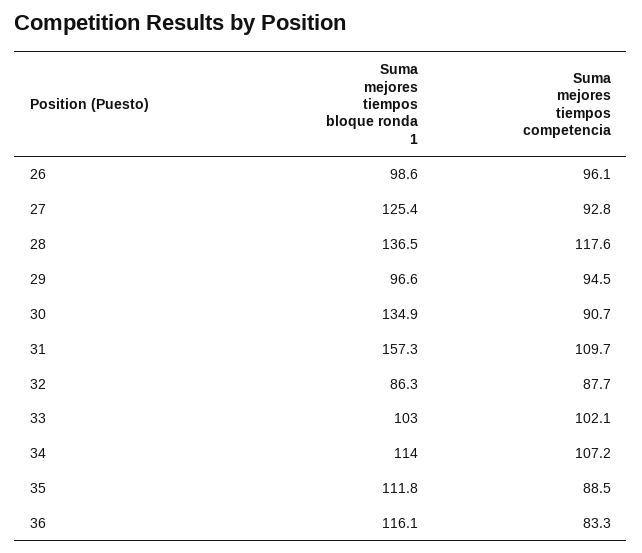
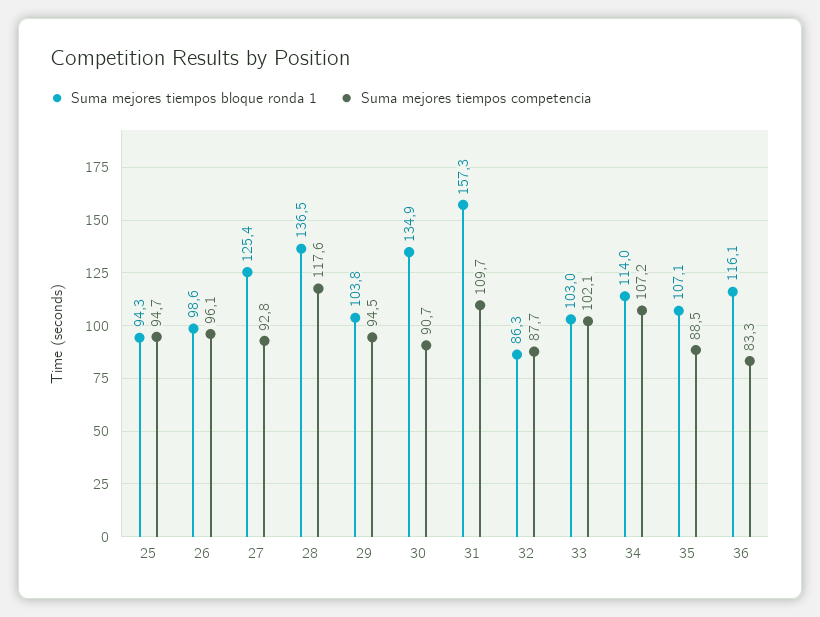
Suma mejores tiempos bloque ronda 1, 29: 96.6 -> 103.8
Suma mejores tiempos bloque ronda 1, 35: 111.8 -> 107.1
Suma mejores tiempos bloque ronda 1, 25: none -> 94.3
Suma mejores tiempos competencia, 25: none -> 94.7

